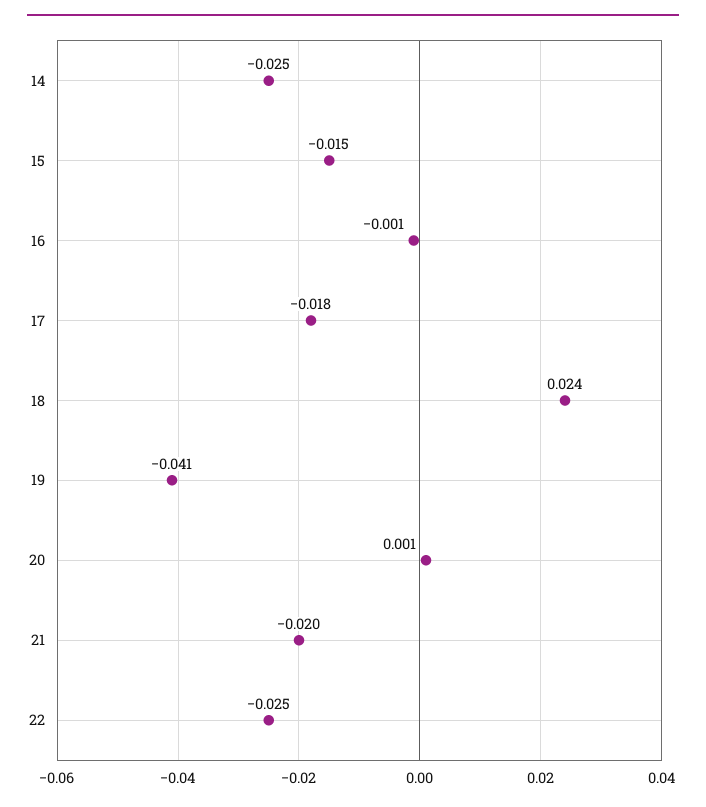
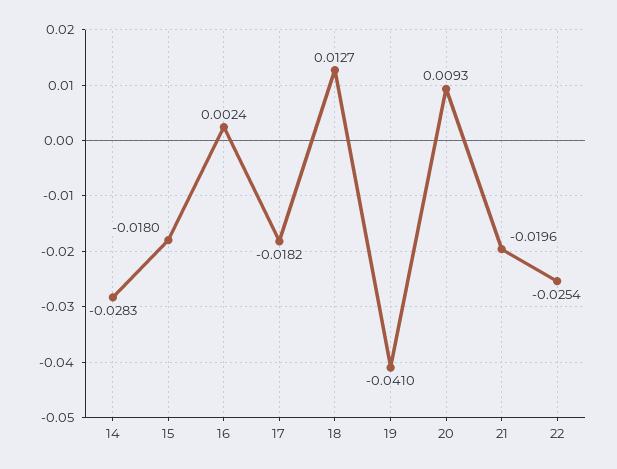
14: -0.025 -> -0.0283
15: -0.015 -> -0.018
16: -0.001 -> 0.0024
18: 0.024 -> 0.0127
20: 0.001 -> 0.0093

